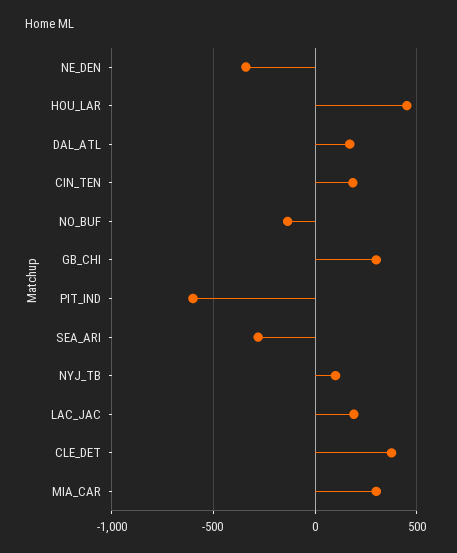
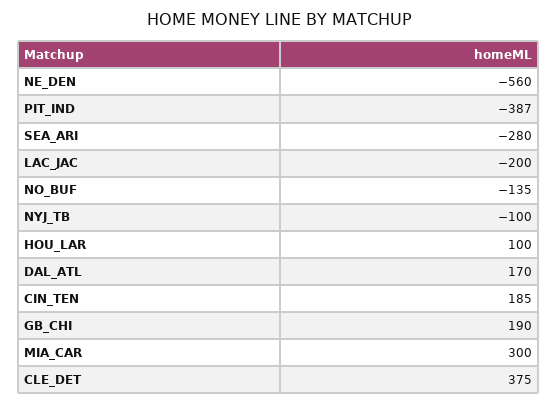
NE_DEN: -350 -> -560
HOU_LAR: 450 -> 100
GB_CHI: 300 -> 190
PIT_IND: -600 -> -387
NYJ_TB: 100 -> -100
LAC_JAC: 200 -> -200

